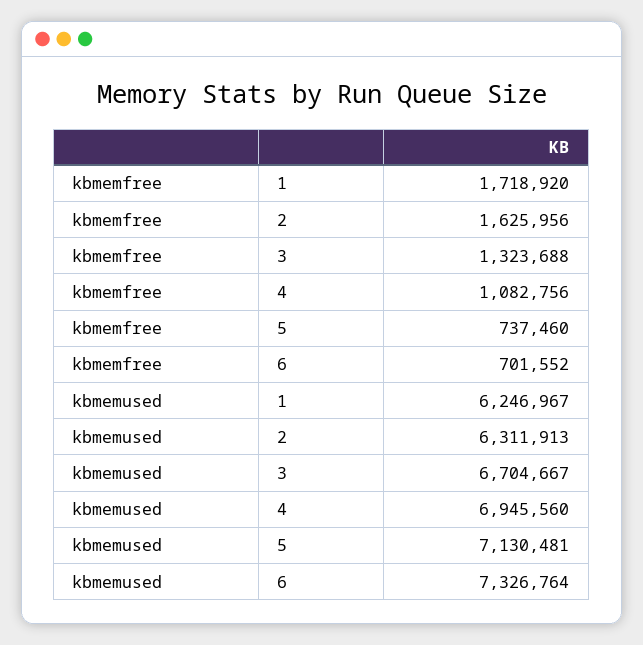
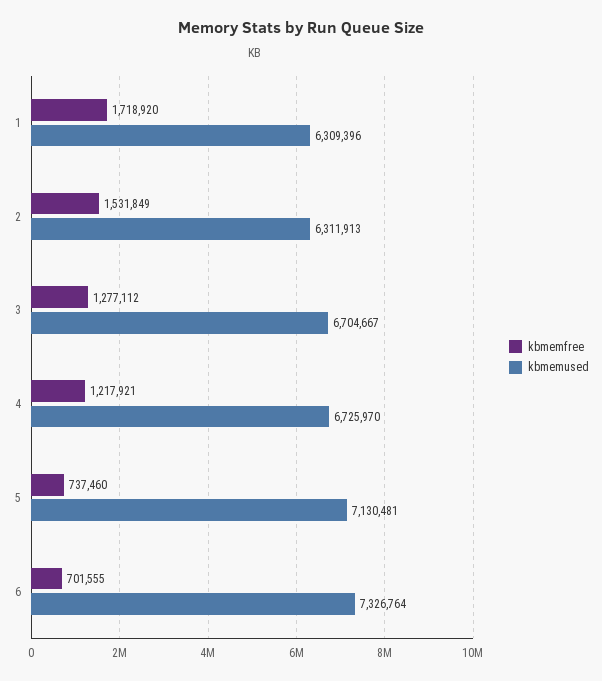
kbmemfree, 2: 1625956 -> 1531849
kbmemfree, 3: 1323688 -> 1277112
kbmemfree, 4: 1082756 -> 1217921
kbmemfree, 6: 701552 -> 701555
kbmemused, 1: 6246967 -> 6309396
kbmemused, 4: 6945560 -> 6725970

